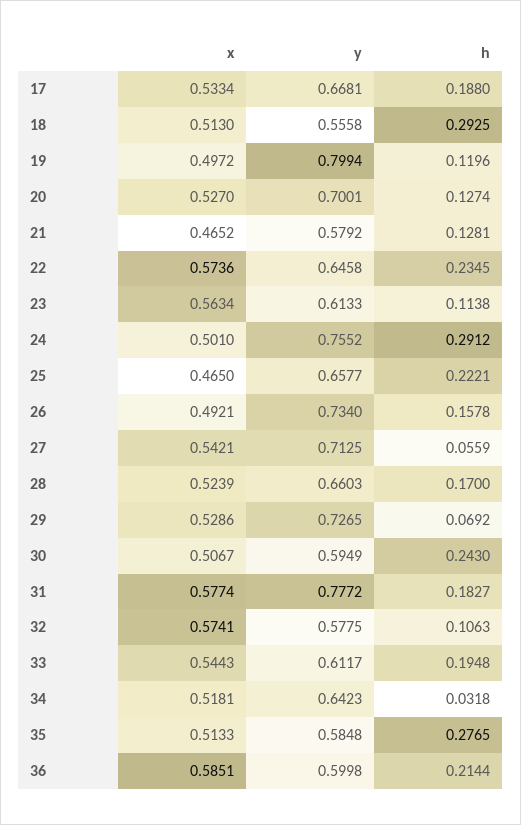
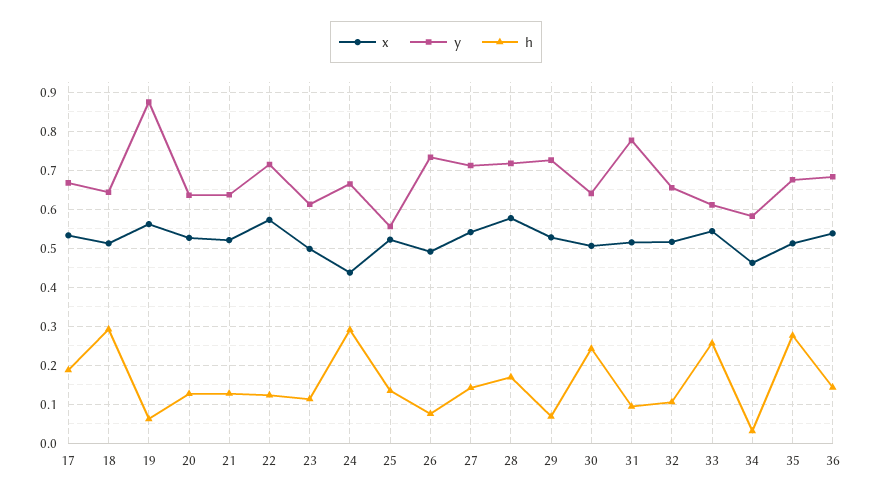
y, 18: 0.5558 -> 0.64
x, 19: 0.4972 -> 0.56
y, 19: 0.7994 -> 0.88
h, 19: 0.1196 -> 0.06
y, 20: 0.7001 -> 0.64
x, 21: 0.4652 -> 0.52
y, 21: 0.5792 -> 0.64
y, 22: 0.6458 -> 0.72
h, 22: 0.2345 -> 0.12
x, 23: 0.5634 -> 0.5
x, 24: 0.501 -> 0.44
y, 24: 0.7552 -> 0.66
x, 25: 0.465 -> 0.52
y, 25: 0.6577 -> 0.56
h, 25: 0.2221 -> 0.14
h, 26: 0.1578 -> 0.08
h, 27: 0.0559 -> 0.14
x, 28: 0.5239 -> 0.58
y, 28: 0.6603 -> 0.72
y, 30: 0.5949 -> 0.64
x, 31: 0.5774 -> 0.52
h, 31: 0.1827 -> 0.1
x, 32: 0.5741 -> 0.52
y, 32: 0.5775 -> 0.66
h, 33: 0.1948 -> 0.26
x, 34: 0.5181 -> 0.46
y, 34: 0.6423 -> 0.58
y, 35: 0.5848 -> 0.68
x, 36: 0.5851 -> 0.54
y, 36: 0.5998 -> 0.68
h, 36: 0.2144 -> 0.14

